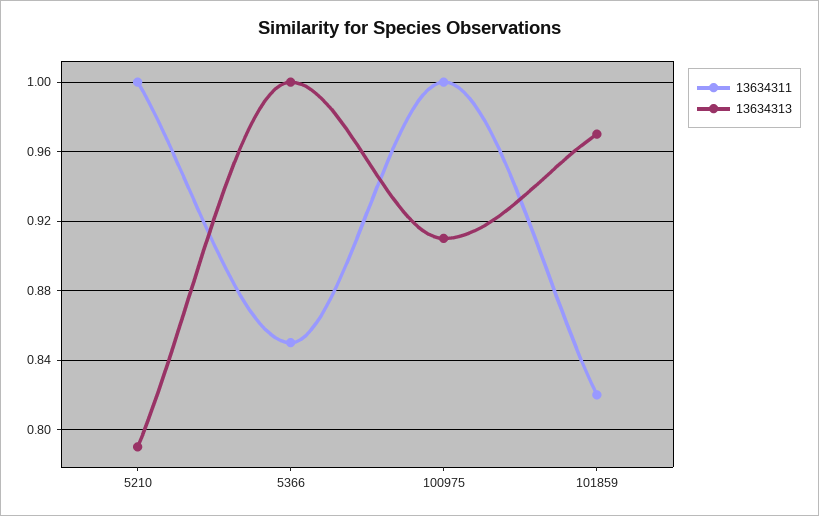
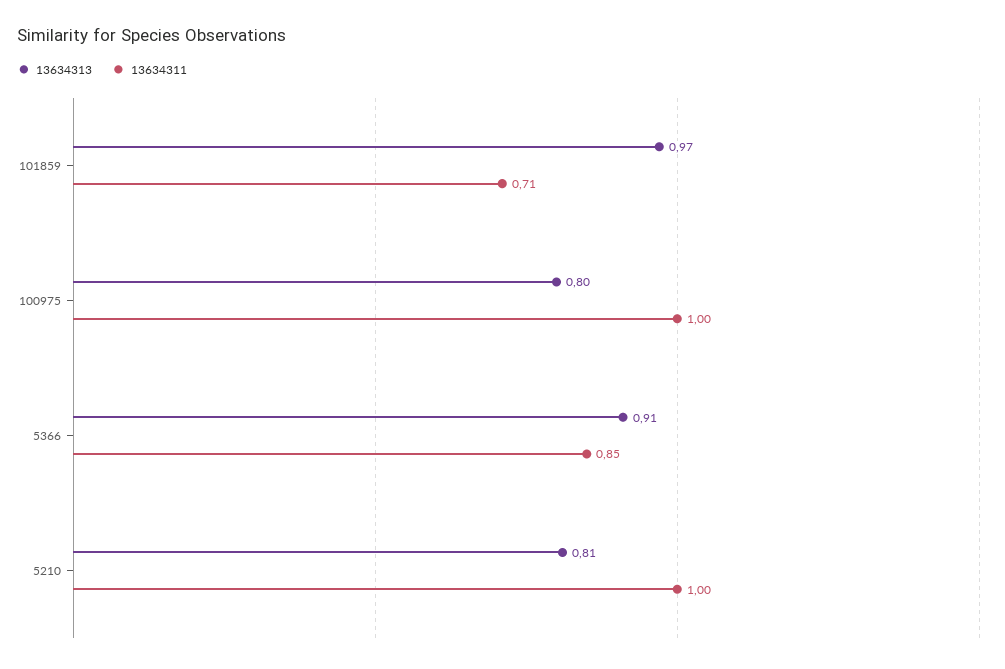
13634313, 5210: 0.79 -> 0.81
13634313, 5366: 1 -> 0.91
13634313, 100975: 0.91 -> 0.8
13634311, 101859: 0.82 -> 0.71

